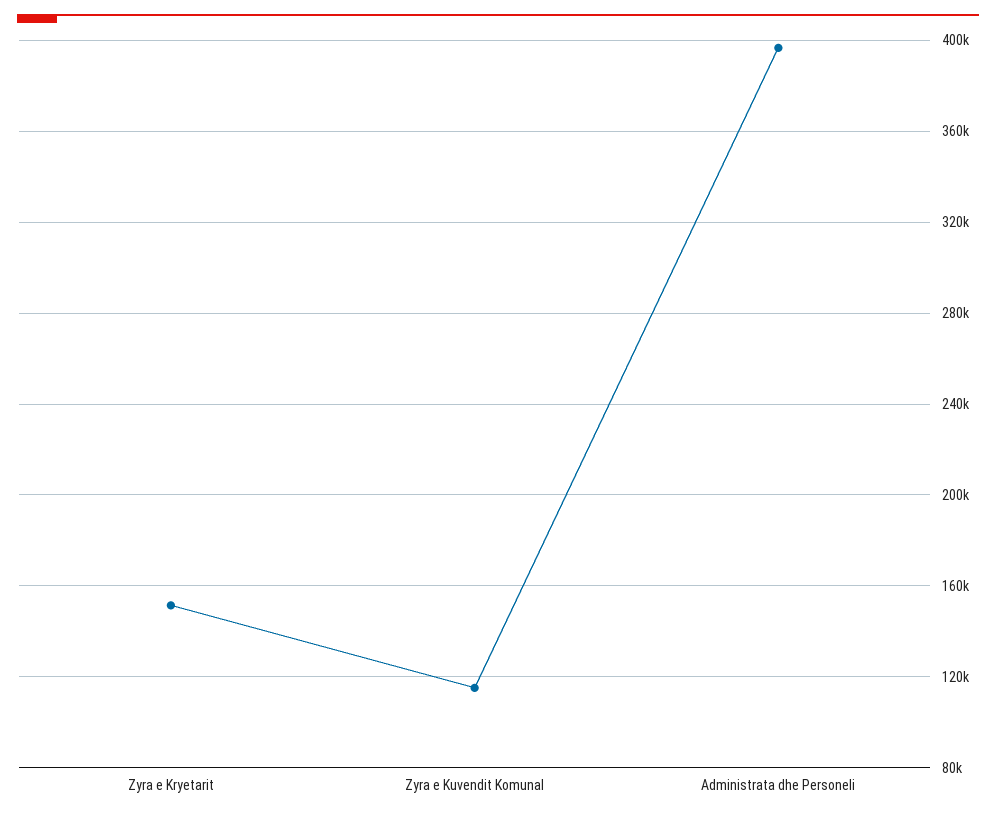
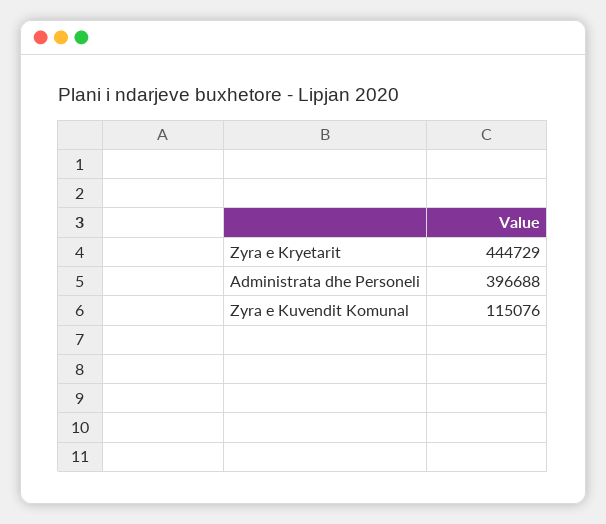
Zyra e Kryetarit: 150000 -> 444729

